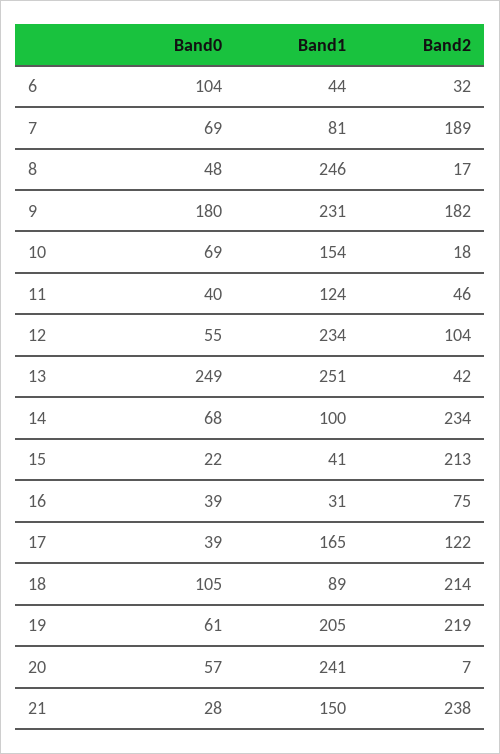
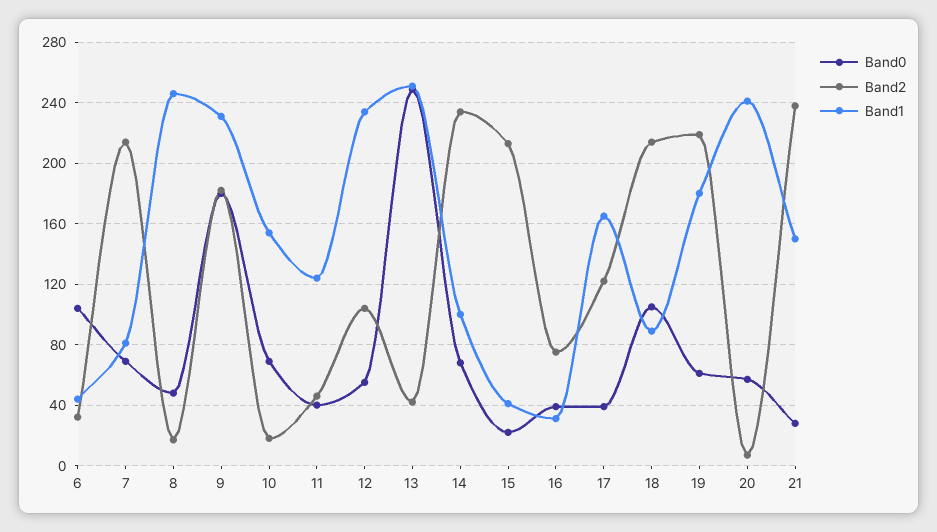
Band2, 7: 189 -> 215
Band1, 19: 205 -> 180

